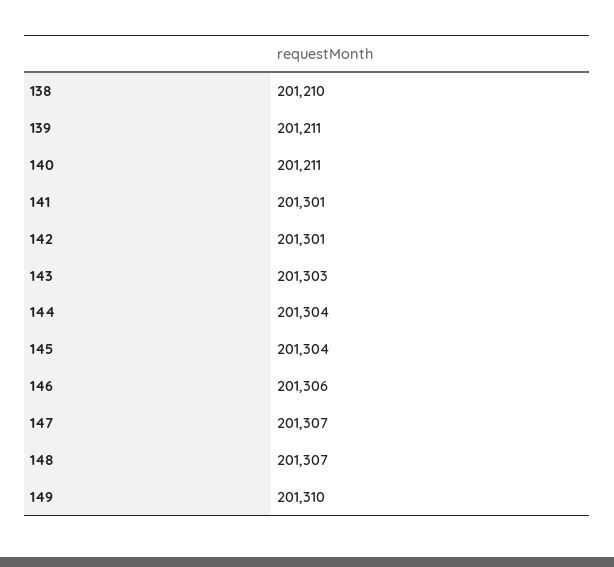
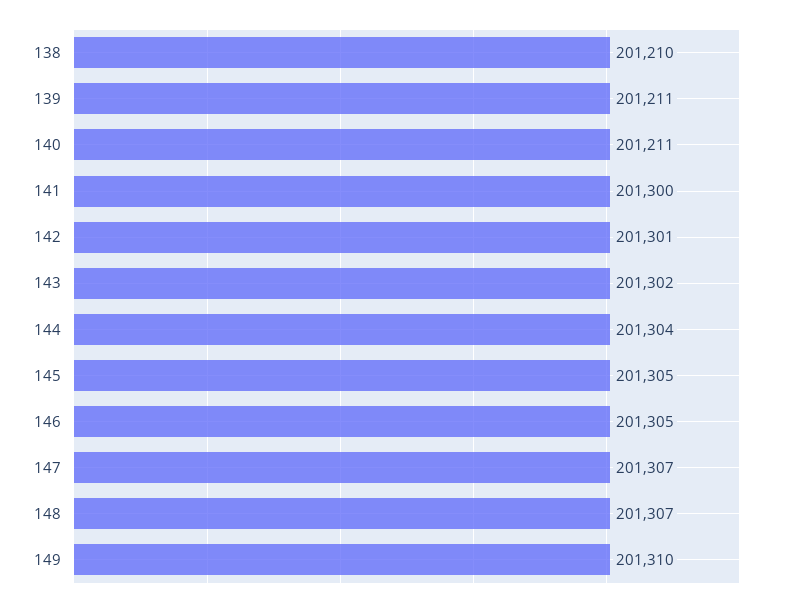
141: 201301 -> 201300
143: 201303 -> 201302
145: 201304 -> 201305
146: 201306 -> 201305

